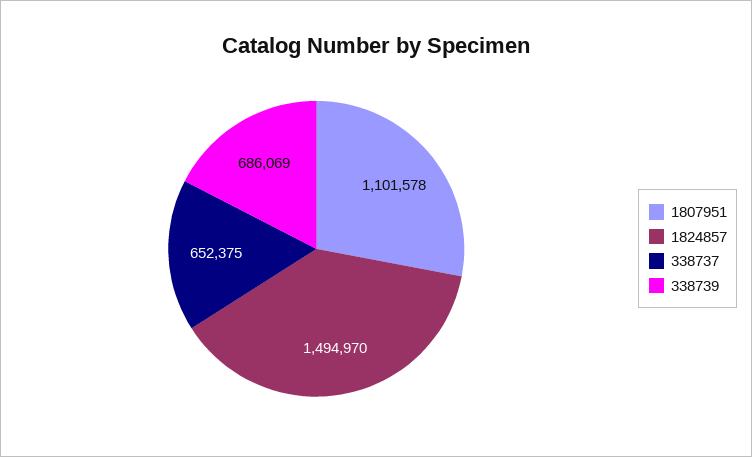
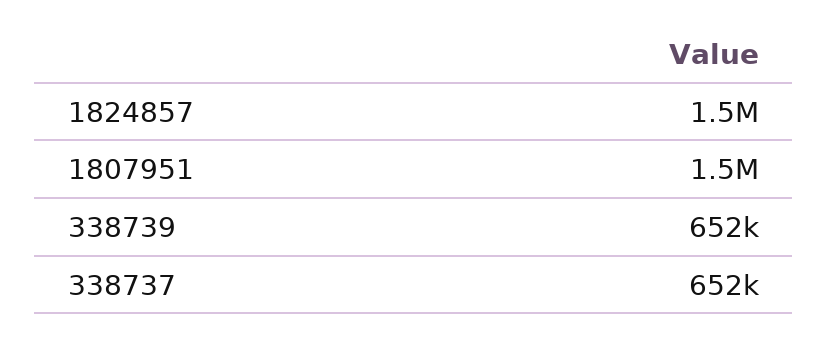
1807951: 1101578 -> 1500000
338739: 686069 -> 652000

